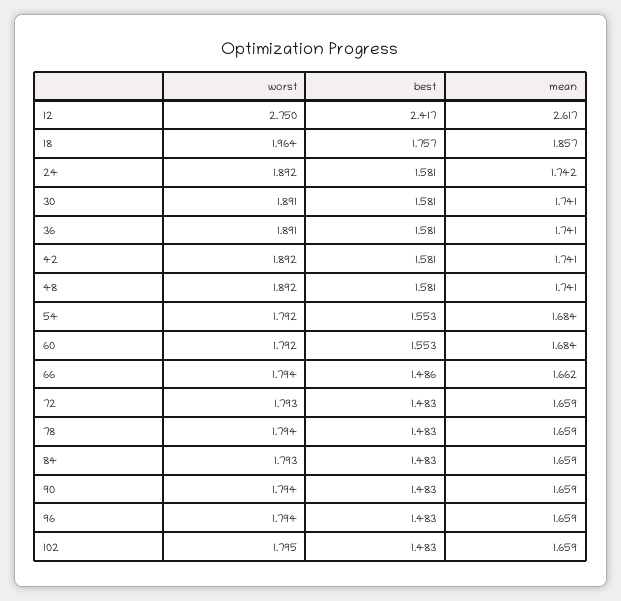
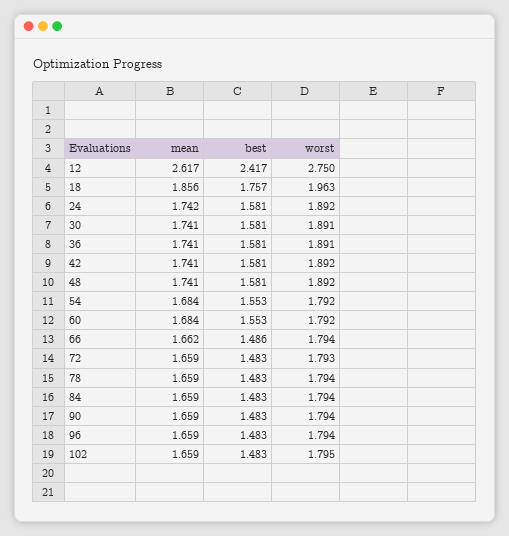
worst, 18: 1.964 -> 1.963
mean, 18: 1.857 -> 1.856
worst, 84: 1.793 -> 1.794

